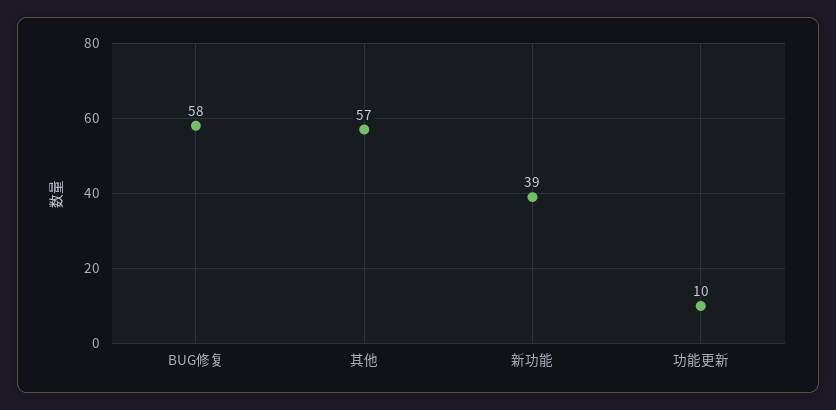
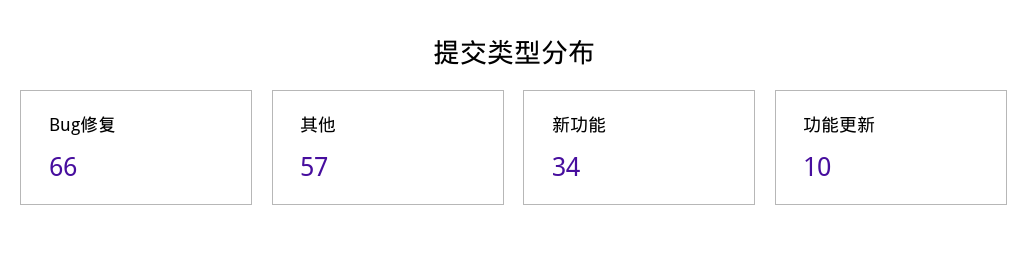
BUG修复: 58 -> 66
新功能: 39 -> 34

